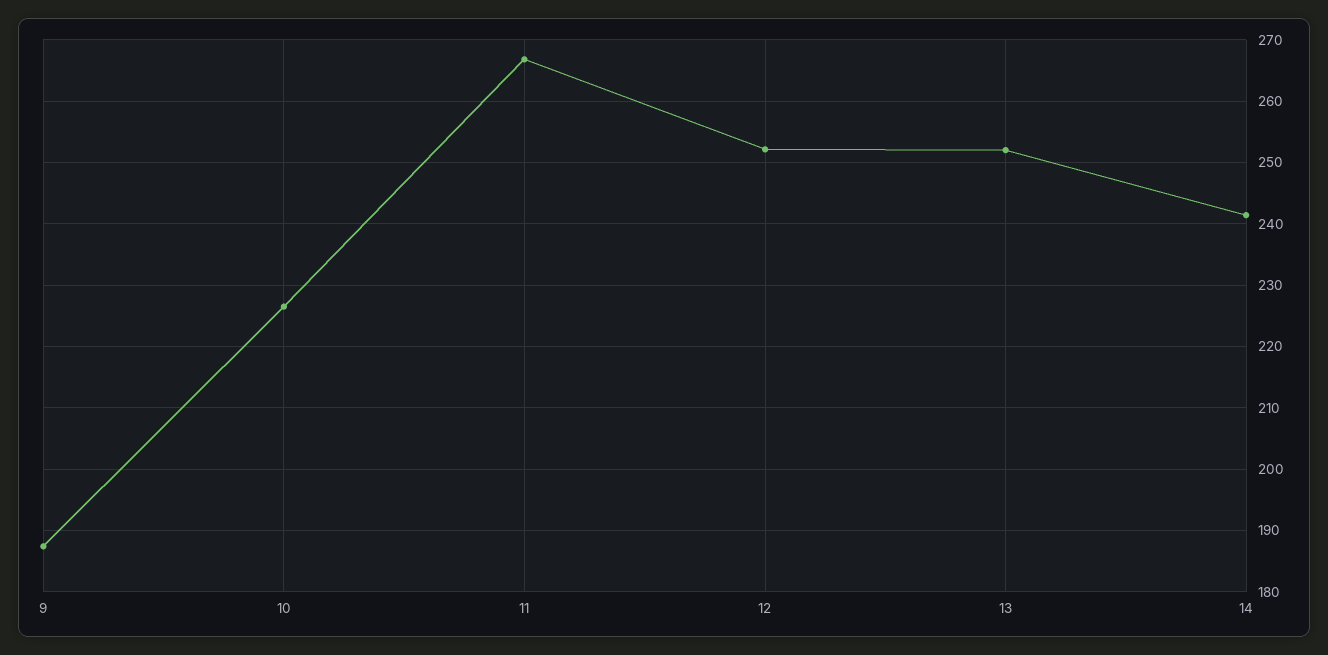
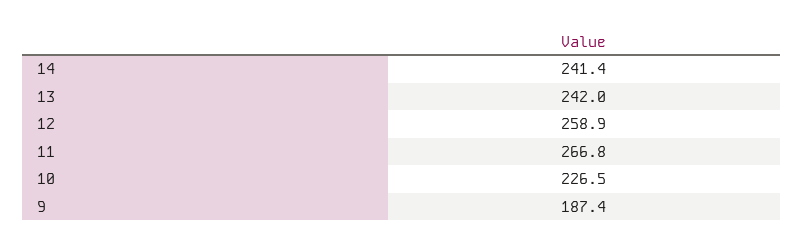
12: 252 -> 258.9
13: 252 -> 242

